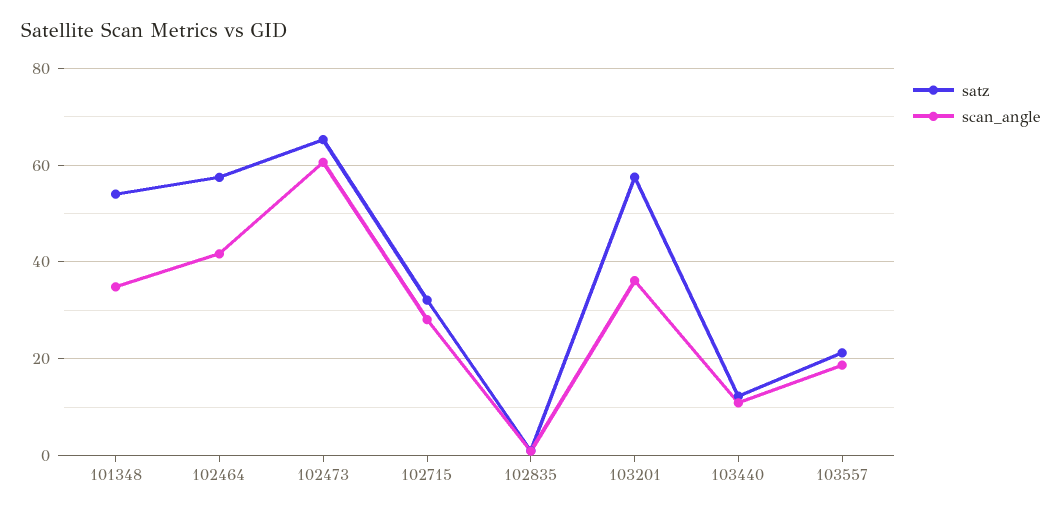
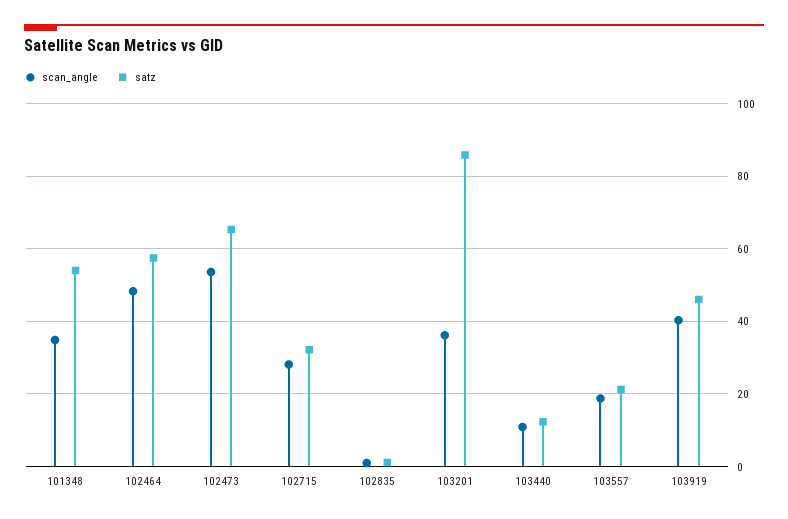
scan_angle, 102464: 42 -> 48
scan_angle, 102473: 60 -> 54
satz, 103201: 58 -> 86
scan_angle, 103919: none -> 40
satz, 103919: none -> 46

